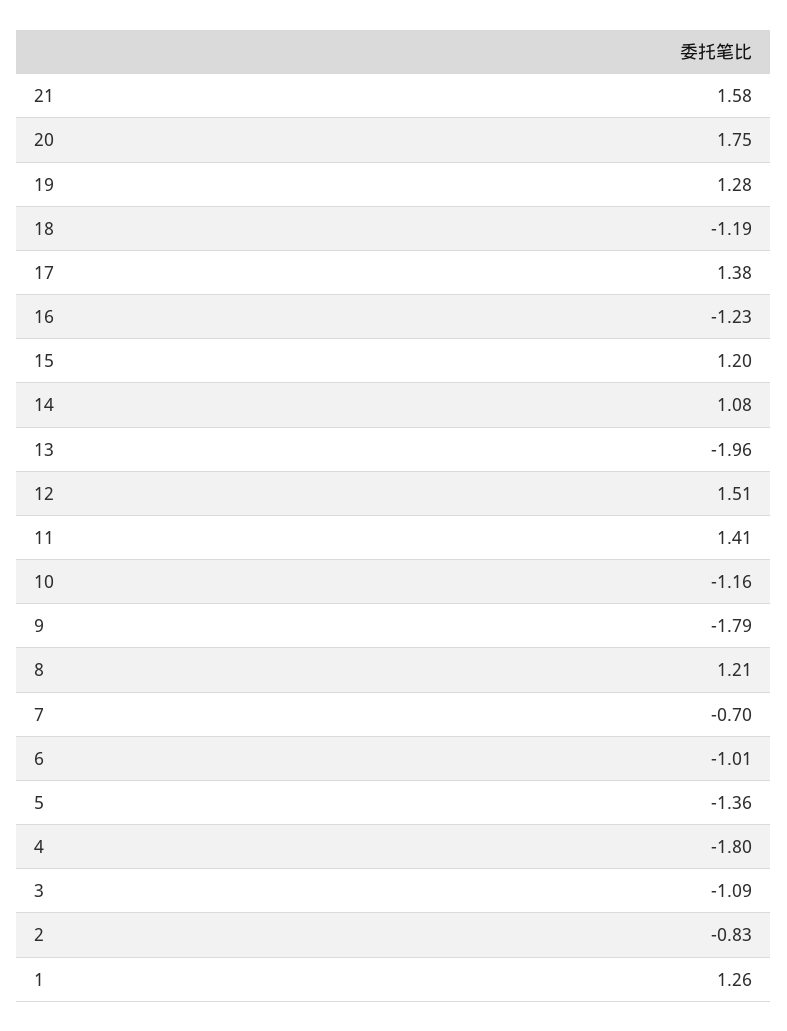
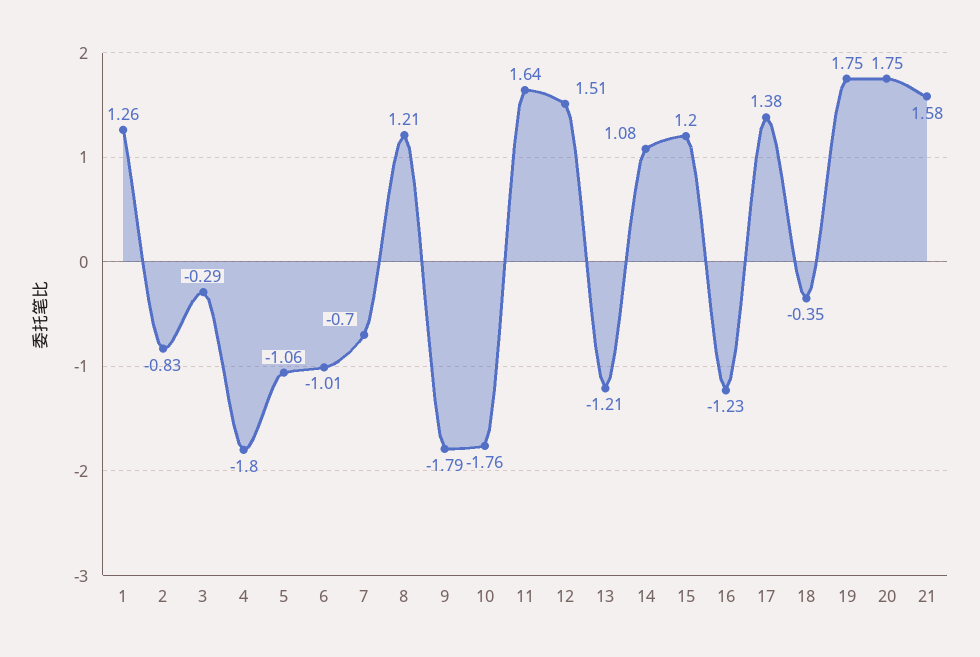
19: 1.28 -> 1.75
18: -1.19 -> -0.35
13: -1.96 -> -1.21
11: 1.41 -> 1.64
10: -1.16 -> -1.76
5: -1.36 -> -1.06
3: -1.09 -> -0.29

